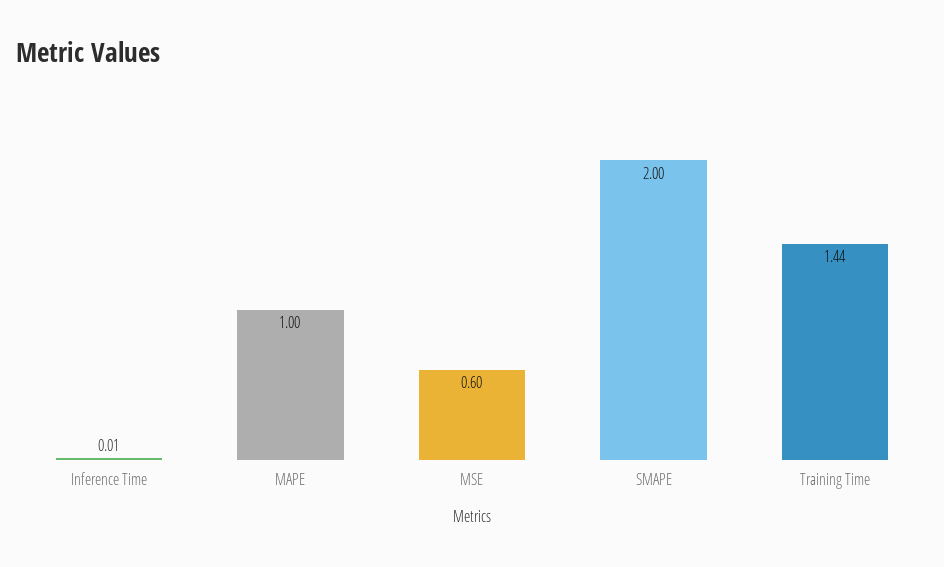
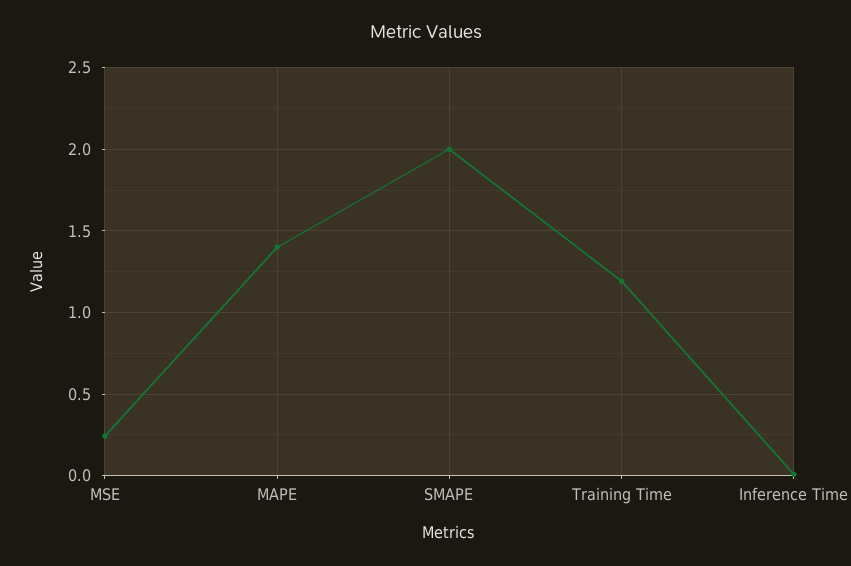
MAPE: 1 -> 1.4
MSE: 0.6 -> 0.25
Training Time: 1.44 -> 1.2

